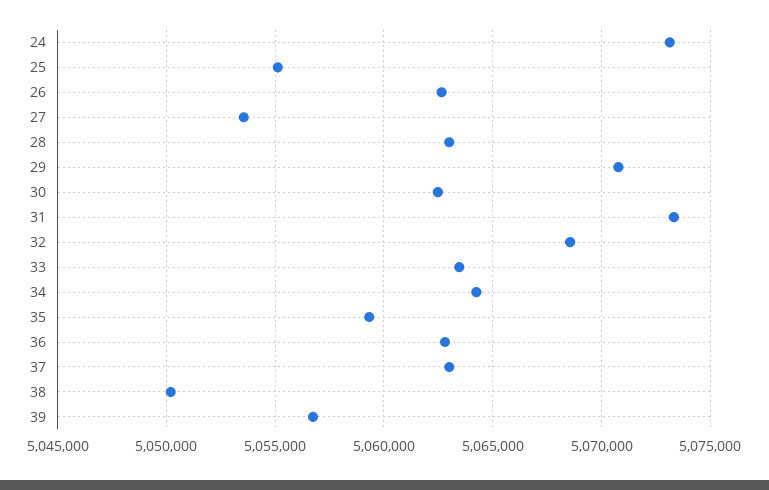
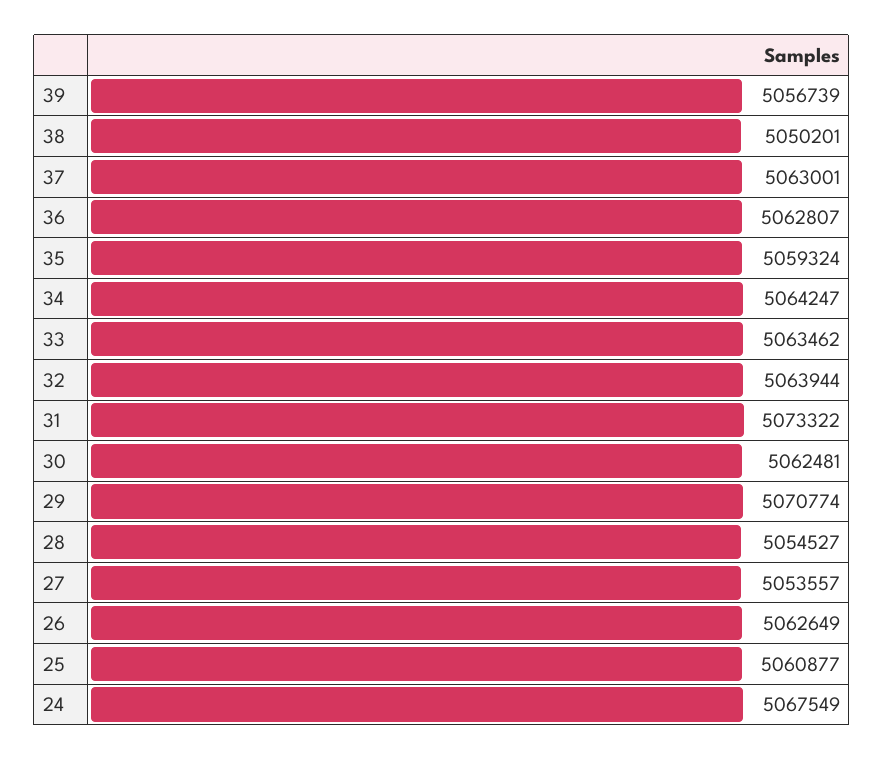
24: 5073000 -> 5067549
25: 5055000 -> 5060877
28: 5063000 -> 5054527
32: 5068500 -> 5063944

